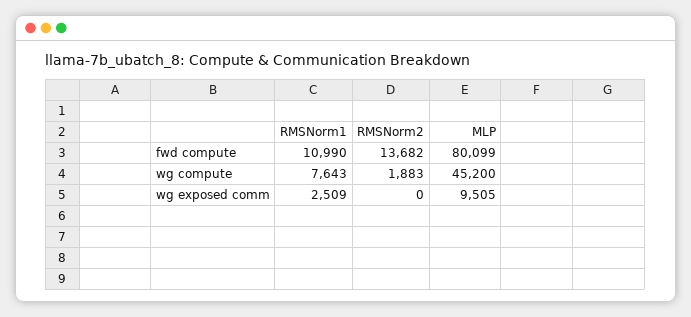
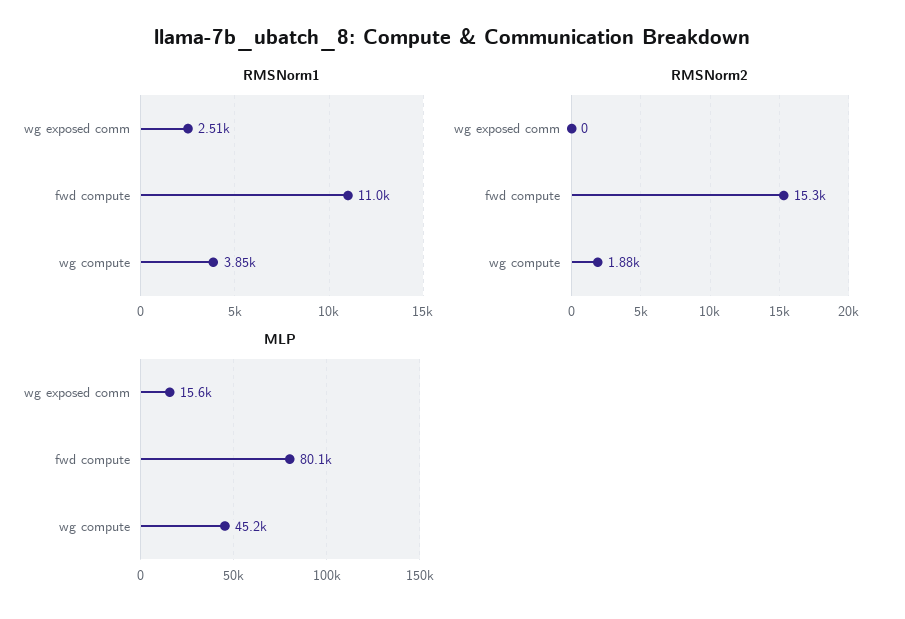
RMSNorm2, fwd compute: 13682 -> 15300
RMSNorm1, wg compute: 7643 -> 3850
MLP, wg exposed comm: 9505 -> 15600

